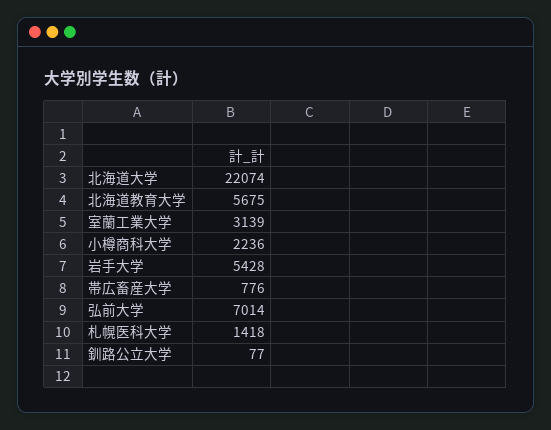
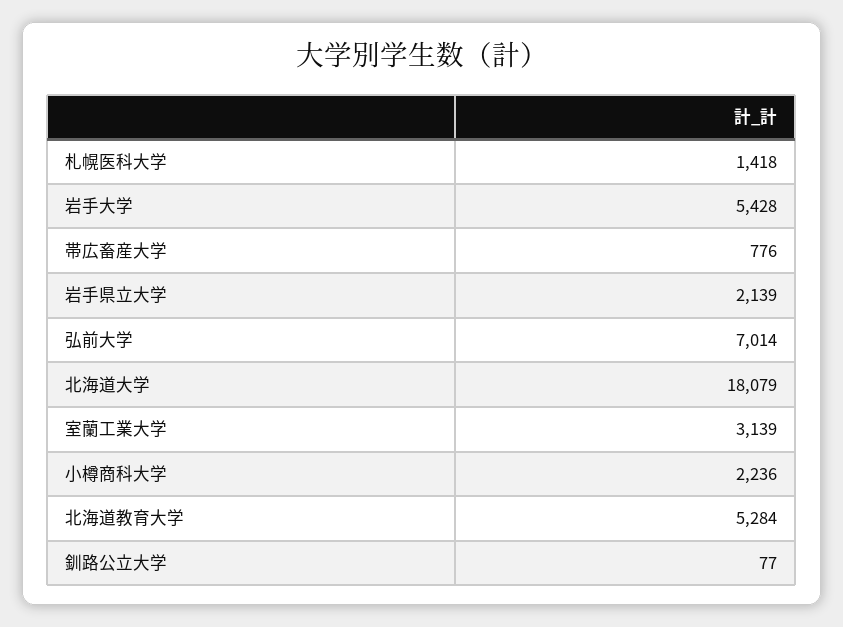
北海道大学: 22074 -> 18079
北海道教育大学: 5675 -> 5284
岩手県立大学: none -> 2139

